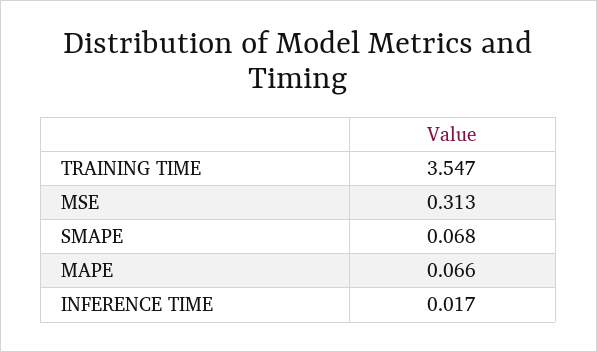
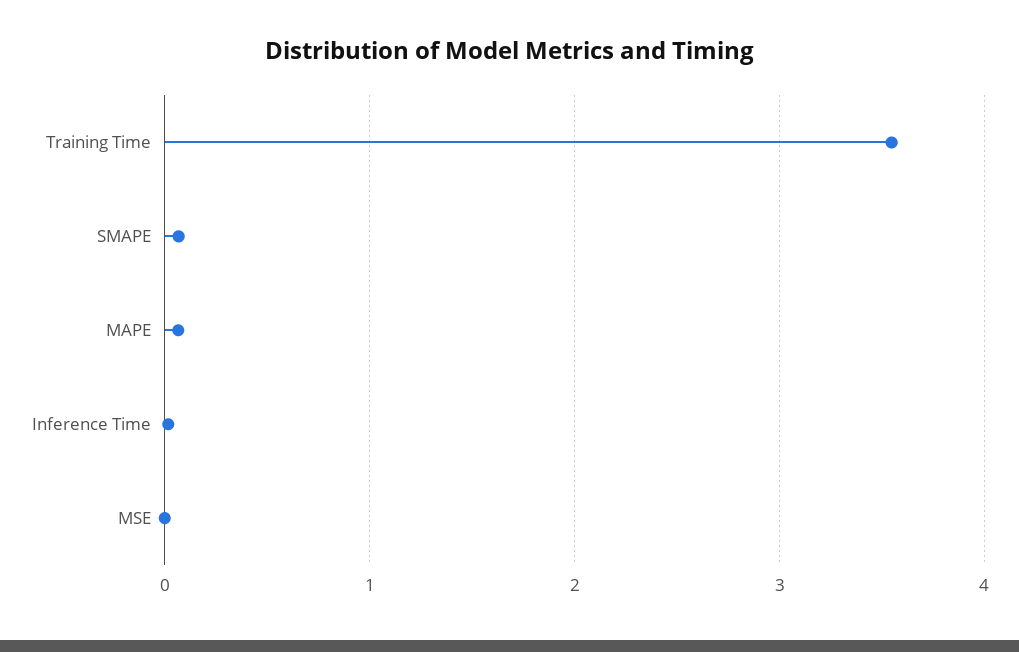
MSE: 0.313 -> 0

